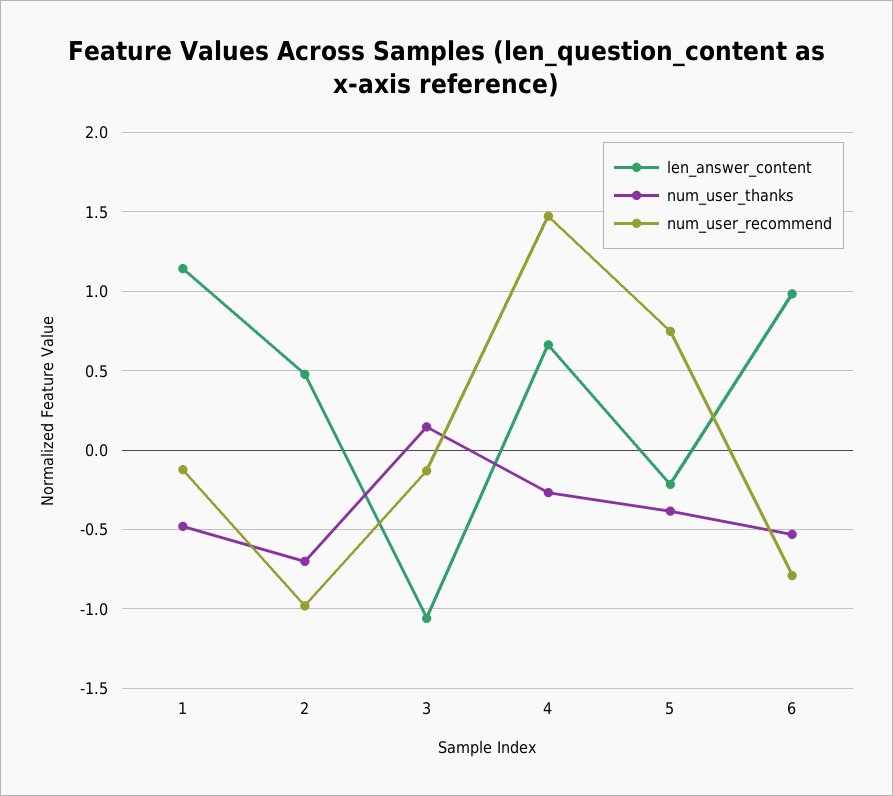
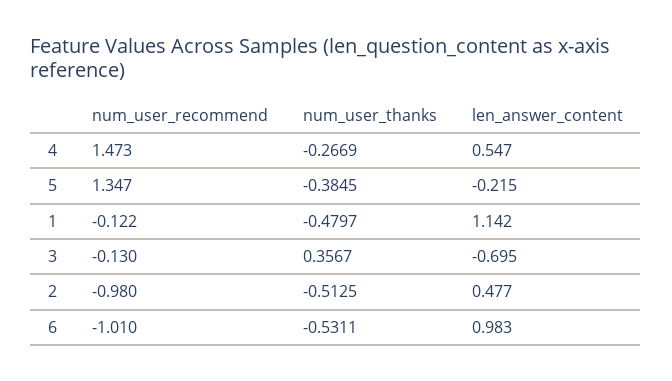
num_user_thanks, 2: -0.7 -> -0.5125
len_answer_content, 3: -1.05 -> -0.695
num_user_thanks, 3: 0.15 -> 0.3567
len_answer_content, 4: 0.65 -> 0.547
num_user_recommend, 5: 0.75 -> 1.347
num_user_recommend, 6: -0.8 -> -1.01

